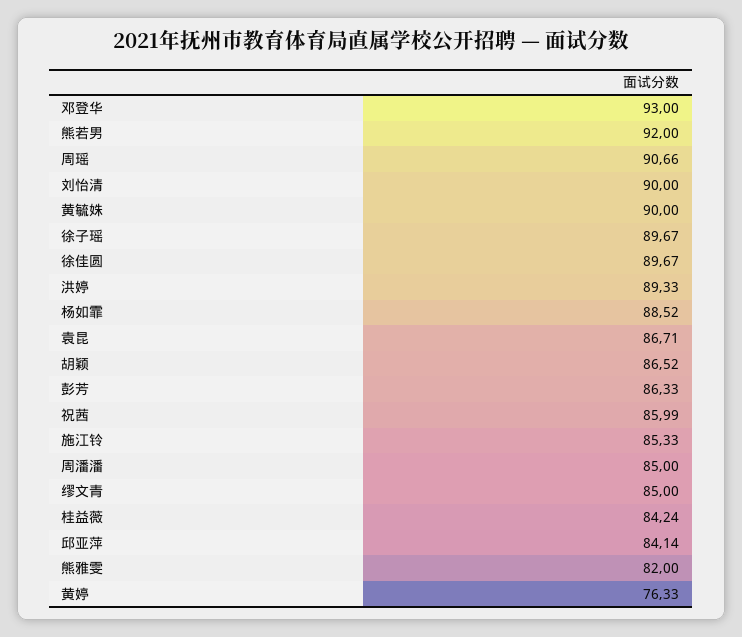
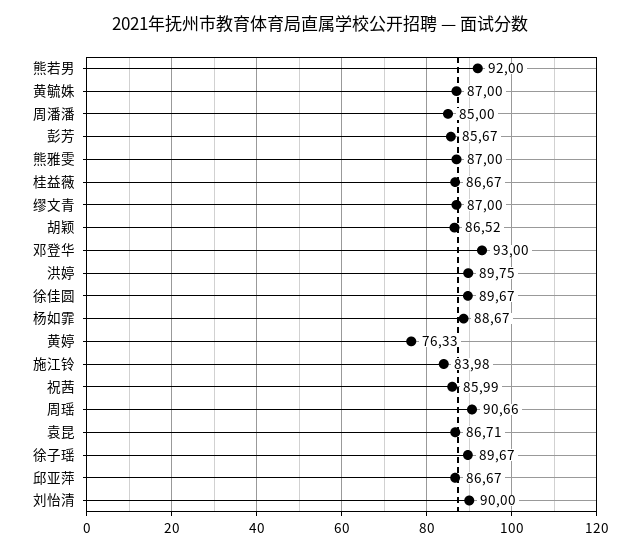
黄毓姝: 90 -> 87
洪婷: 89.33 -> 89.75
杨如霏: 88.52 -> 88.67
彭芳: 86.33 -> 85.67
施江铃: 85.33 -> 83.98
缪文青: 85 -> 87
桂益薇: 84.24 -> 86.67
邱亚萍: 84.14 -> 86.67
熊雅雯: 82 -> 87

